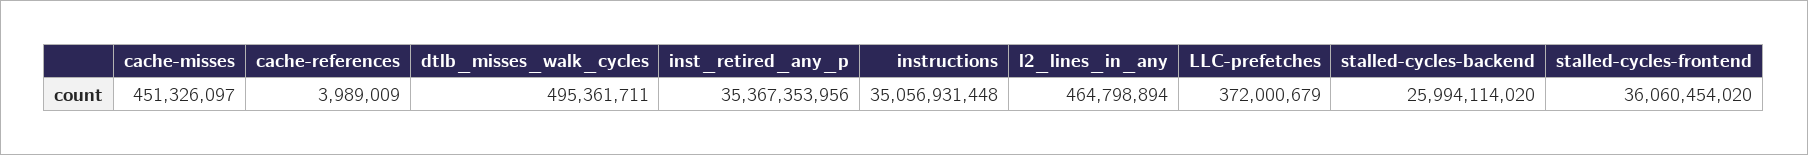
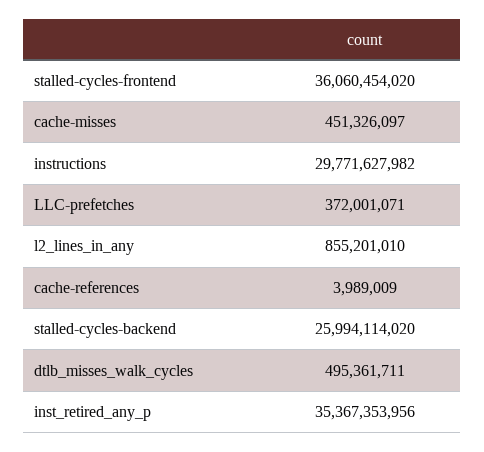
instructions: 35056931448 -> 29771627982
l2_lines_in_any: 464798894 -> 855201010
LLC-prefetches: 372000679 -> 372001071

